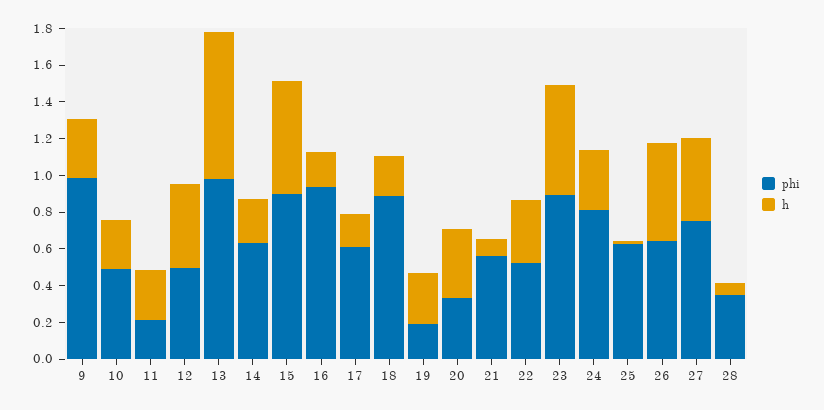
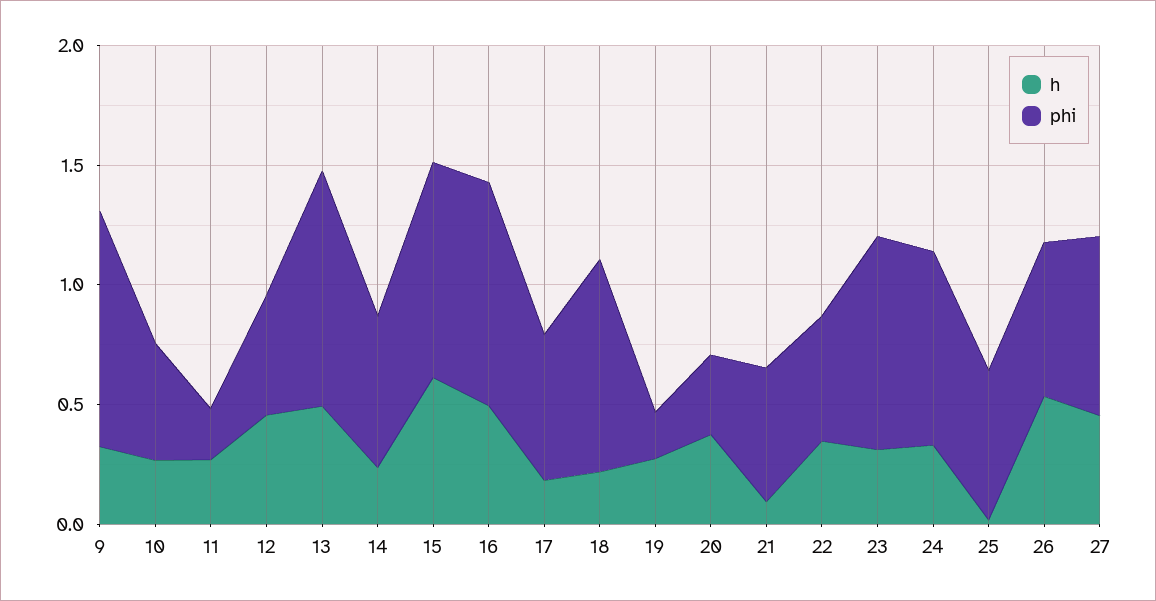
h, 13: 0.8 -> 0.5
h, 16: 0.2 -> 0.5
h, 23: 0.6 -> 0.3
phi, 28: 0.35 -> none
h, 28: 0.05 -> none

